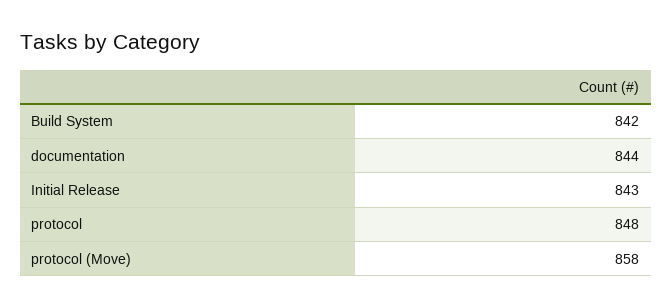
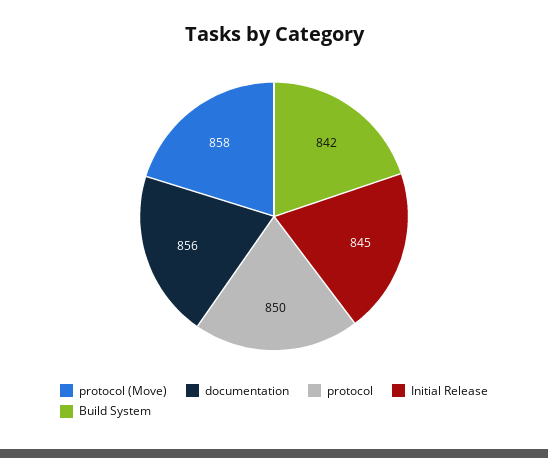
documentation: 844 -> 856
Initial Release: 843 -> 845
protocol: 848 -> 850

